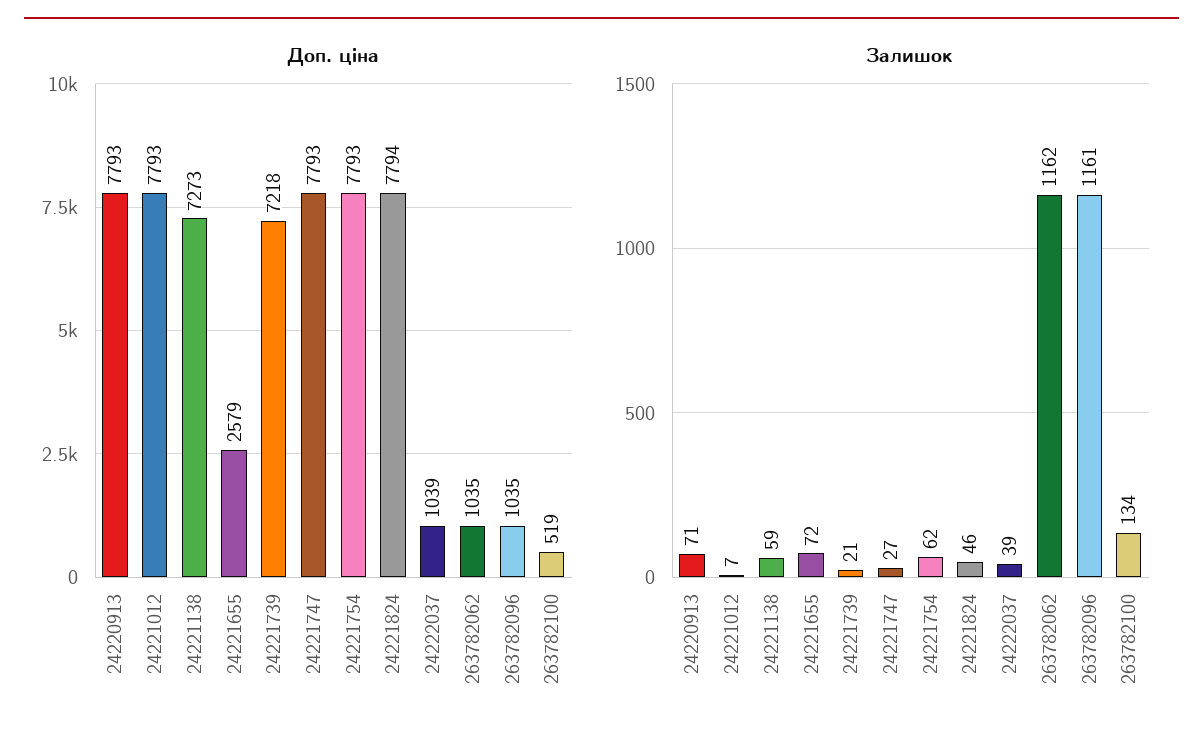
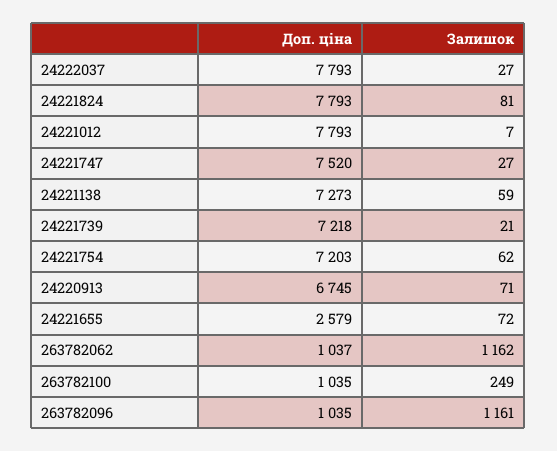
Доп. ціна, 24220913: 7793 -> 6745
Доп. ціна, 24221747: 7793 -> 7520
Доп. ціна, 24221754: 7793 -> 7203
Доп. ціна, 24221824: 7794 -> 7793
Доп. ціна, 24222037: 1039 -> 7793
Доп. ціна, 263782062: 1035 -> 1037
Доп. ціна, 263782100: 519 -> 1035
Залишок, 24221824: 46 -> 81
Залишок, 24222037: 39 -> 27
Залишок, 263782100: 134 -> 249

